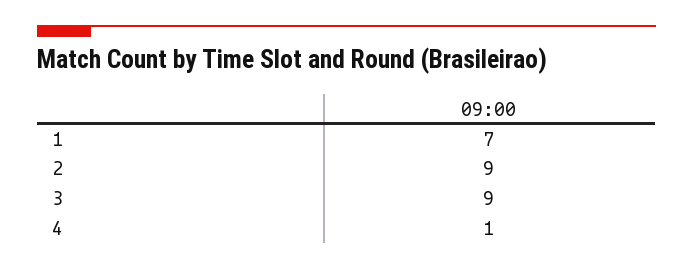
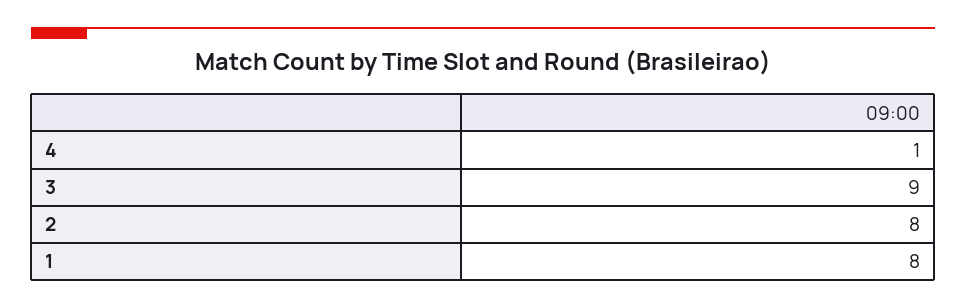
1: 7 -> 8
2: 9 -> 8

